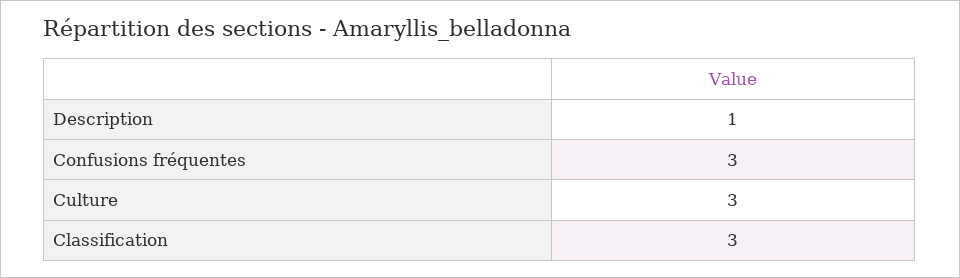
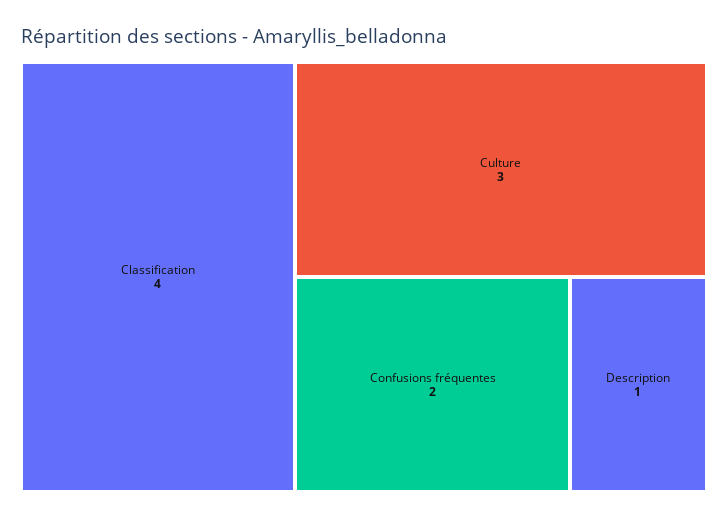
Confusions fréquentes: 3 -> 2
Classification: 3 -> 4

